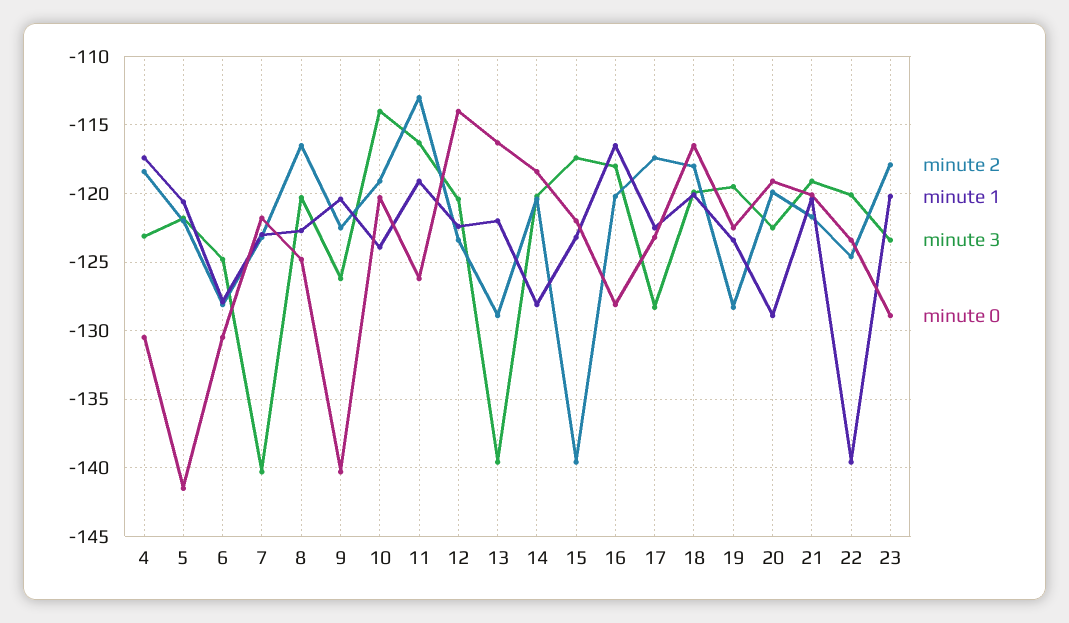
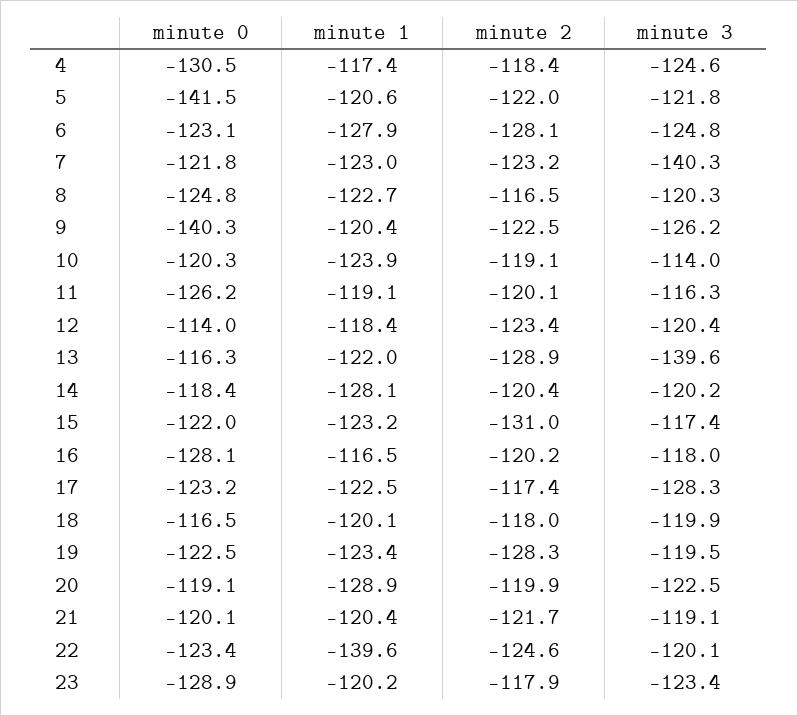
minute 3, 4: -123 -> -124.6
minute 0, 6: -130.5 -> -123.1
minute 2, 11: -113 -> -120.1
minute 1, 12: -122.5 -> -118.4
minute 2, 15: -139.5 -> -131

